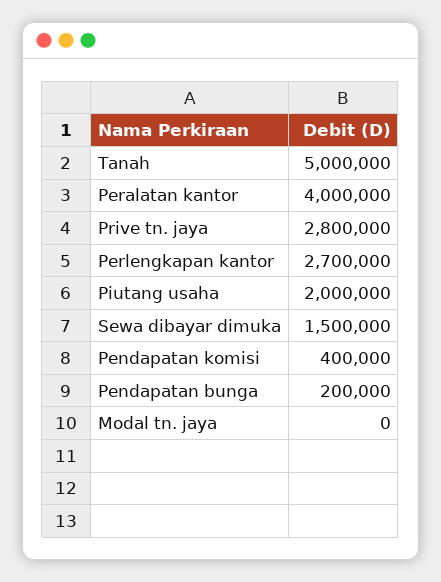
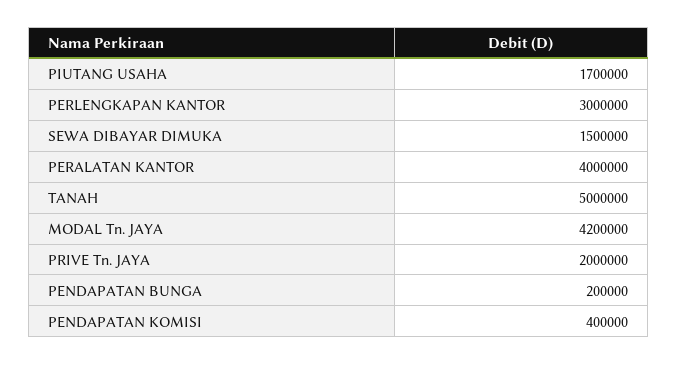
Prive tn. jaya: 2800000 -> 2000000
Perlengkapan kantor: 2700000 -> 3000000
Piutang usaha: 2000000 -> 1700000
Modal tn. jaya: 0 -> 4200000

